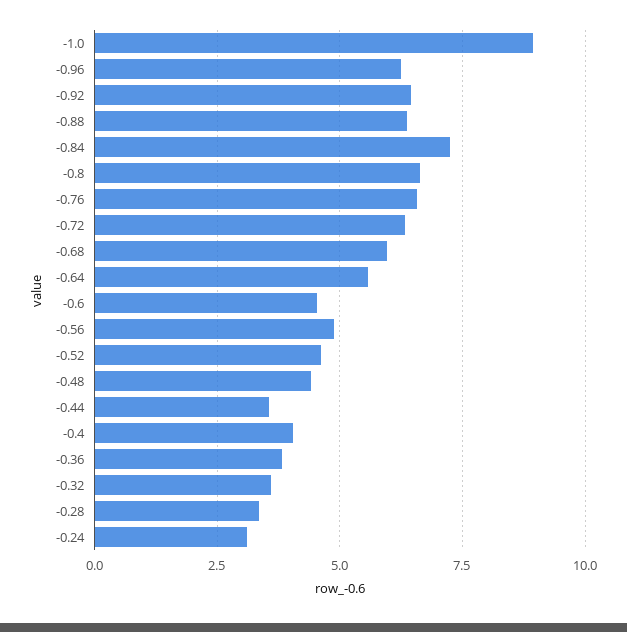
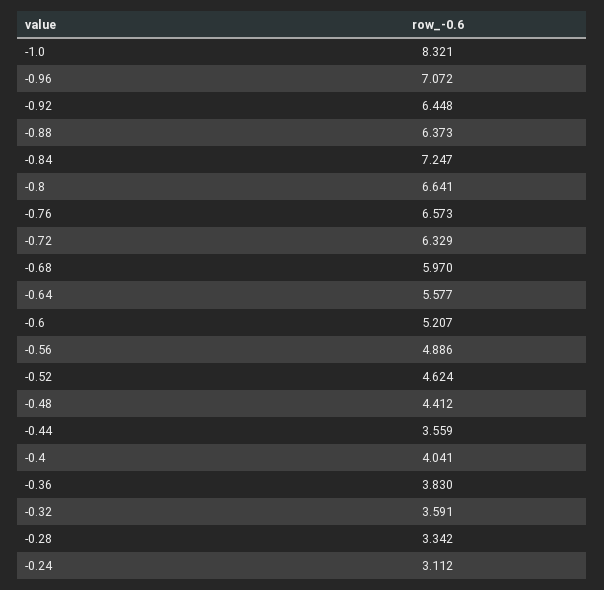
-1.0: 9 -> 8.321
-0.96: 6.25 -> 7.072
-0.6: 4.5 -> 5.207

